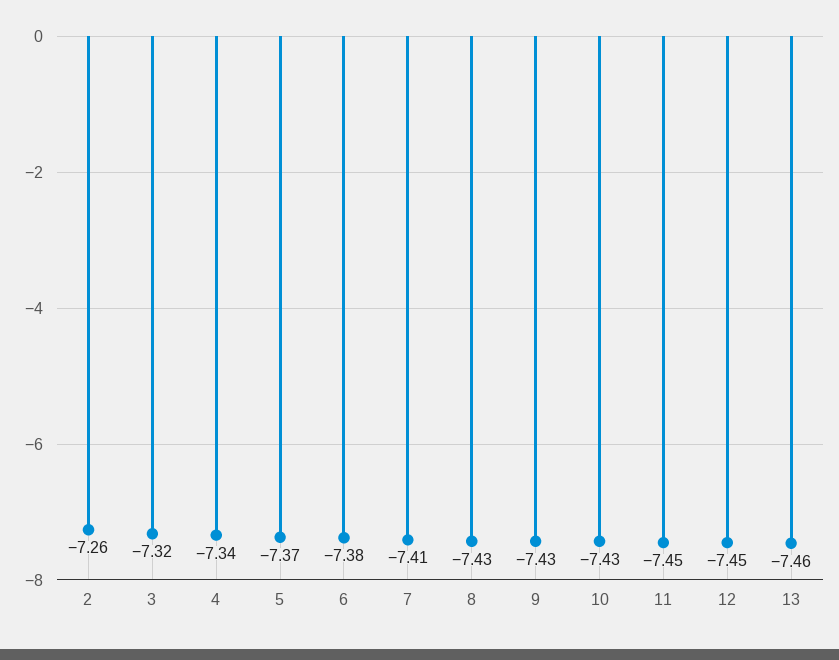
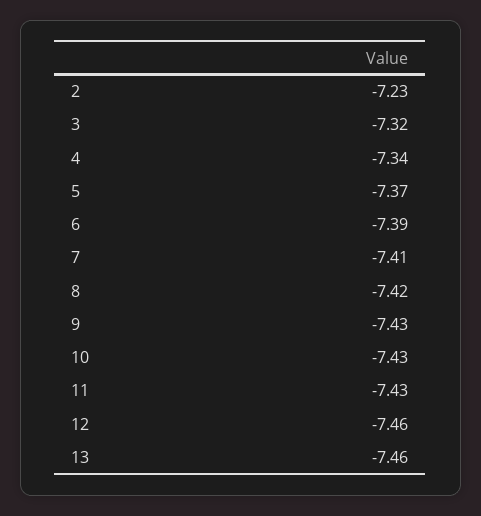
2: -7.26 -> -7.23
6: -7.38 -> -7.39
8: -7.43 -> -7.42
11: -7.45 -> -7.43
12: -7.45 -> -7.46

